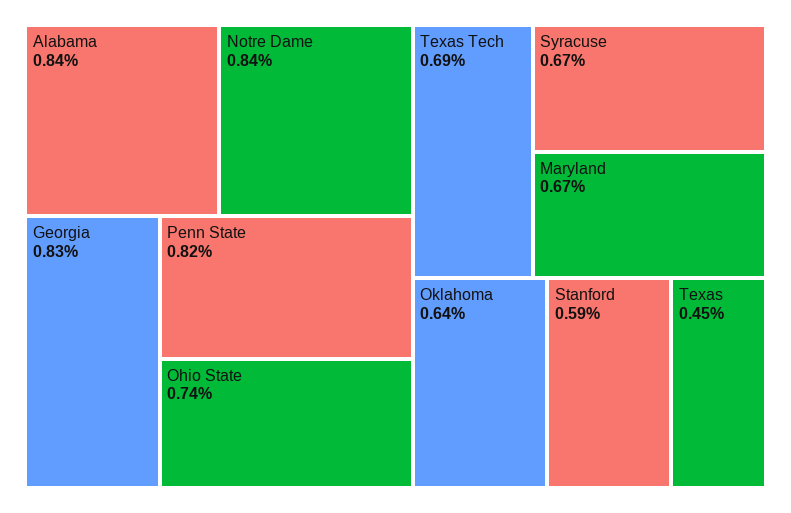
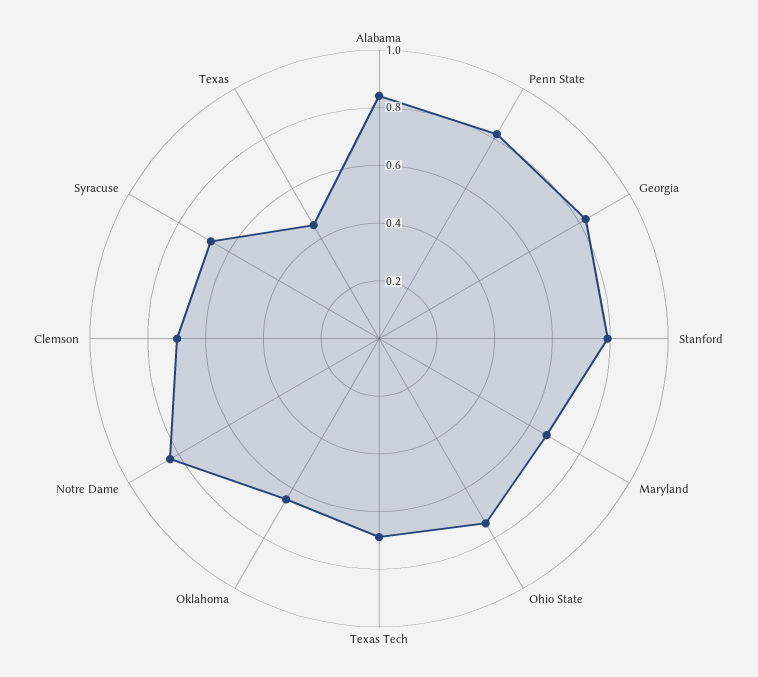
Stanford: 0.59 -> 0.8
Clemson: none -> 0.7

